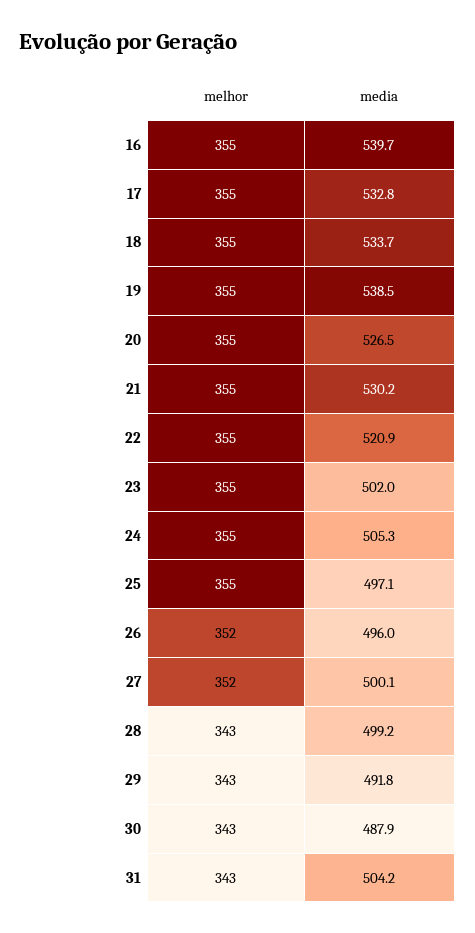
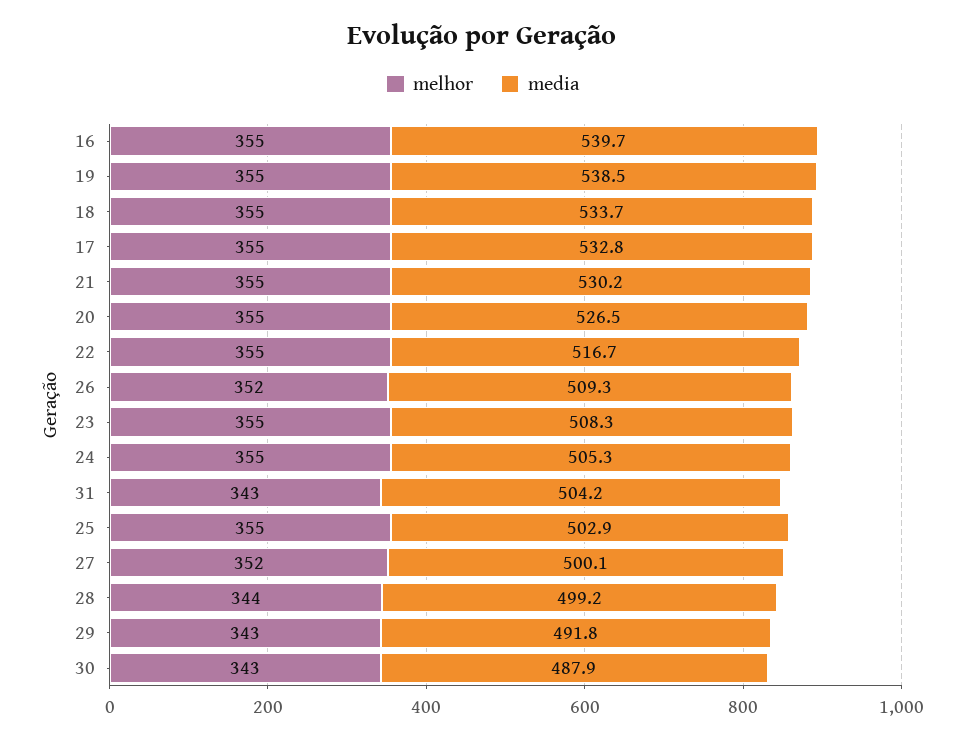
media, 22: 520.9 -> 516.7
media, 23: 502 -> 508.3
media, 25: 497.1 -> 502.9
media, 26: 496 -> 509.3
melhor, 28: 343 -> 344

